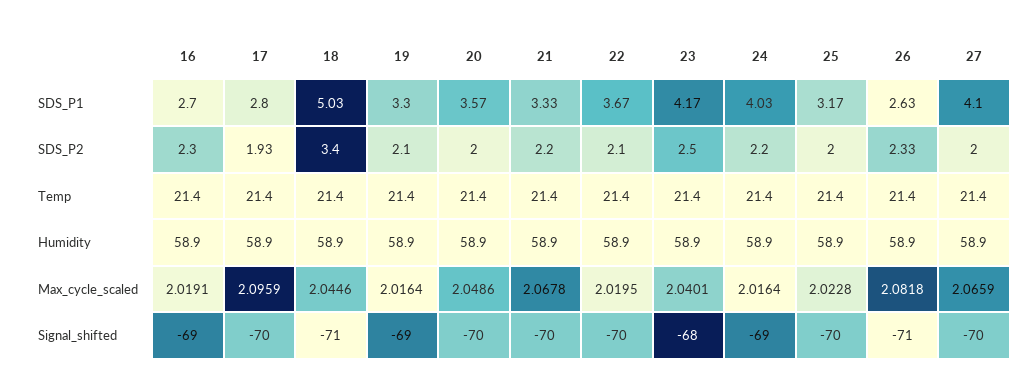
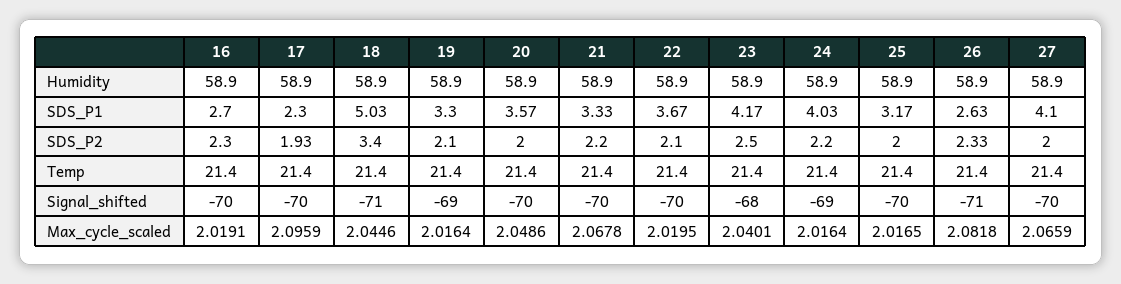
17, SDS_P1: 2.8 -> 2.3
25, Max_cycle_scaled: 2.0228 -> 2.0165
16, Signal_shifted: -69 -> -70

